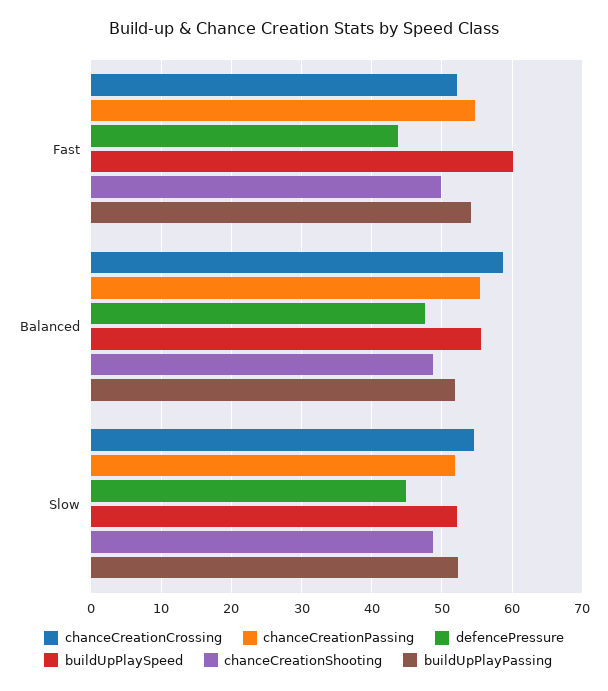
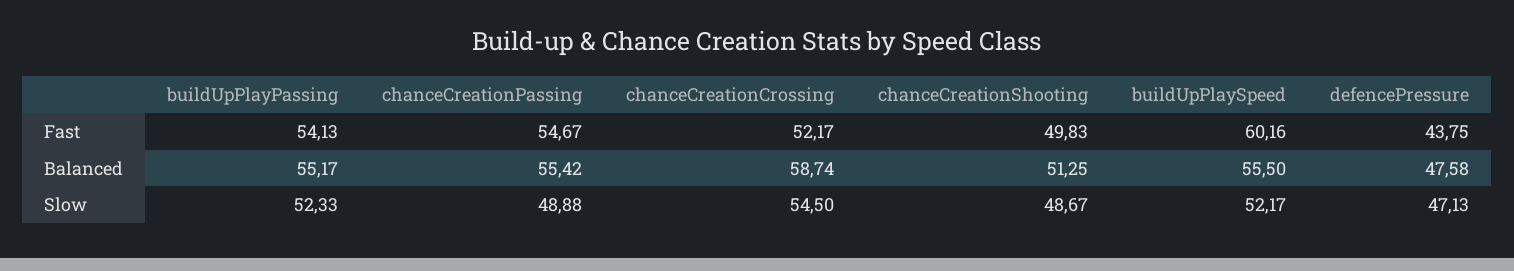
chanceCreationShooting, Balanced: 49 -> 51.25
buildUpPlayPassing, Balanced: 52 -> 55.17
chanceCreationPassing, Slow: 52 -> 48.88
defencePressure, Slow: 45 -> 47.13

